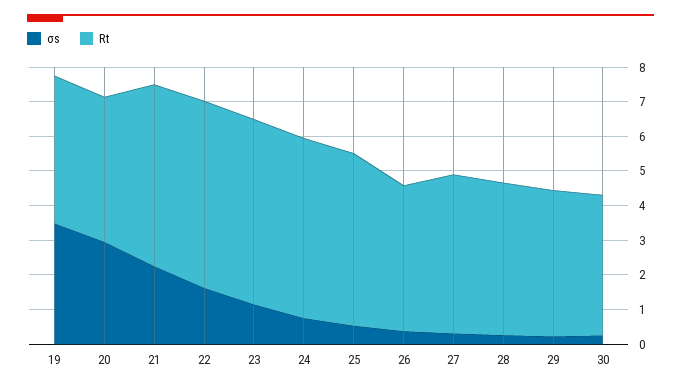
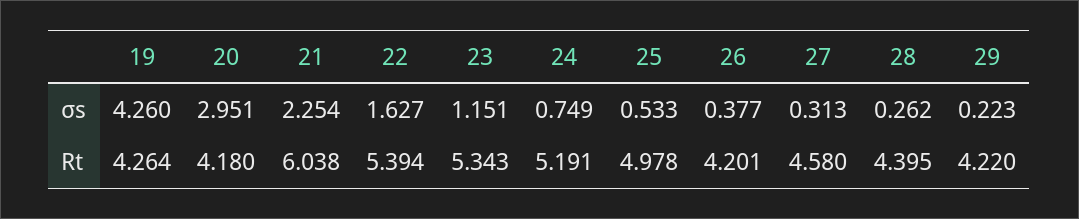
σs, 19: 3.5 -> 4.26
Rt, 21: 5.25 -> 6.038
σs, 30: 0.25 -> none
Rt, 30: 4 -> none

